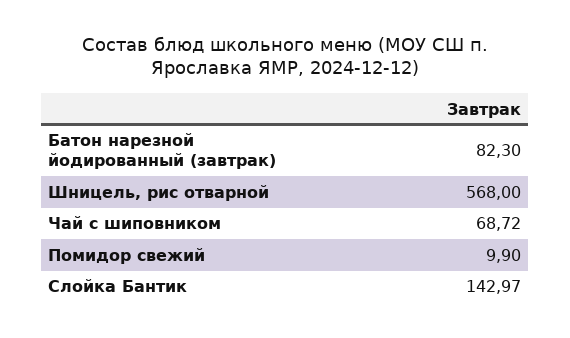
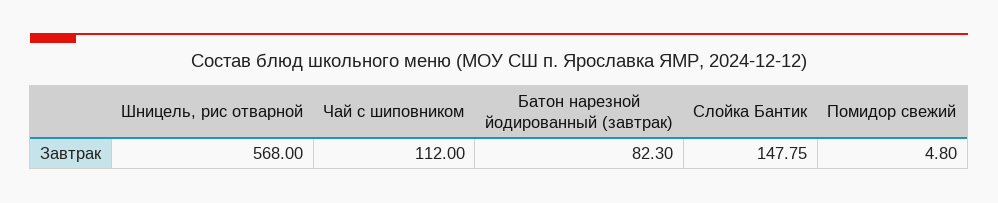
Чай с шиповником: 68.72 -> 112
Помидор свежий: 9.9 -> 4.8
Слойка Бантик: 142.97 -> 147.75

